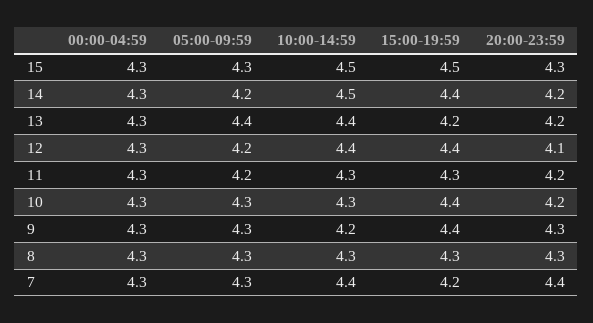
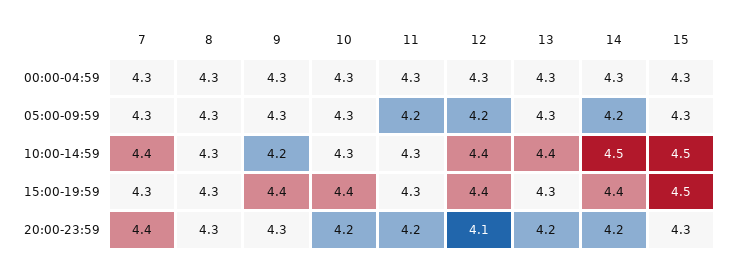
05:00-09:59, 13: 4.4 -> 4.3
15:00-19:59, 13: 4.2 -> 4.3
15:00-19:59, 7: 4.2 -> 4.3

